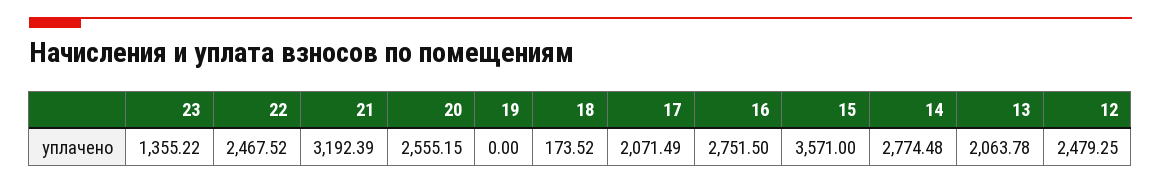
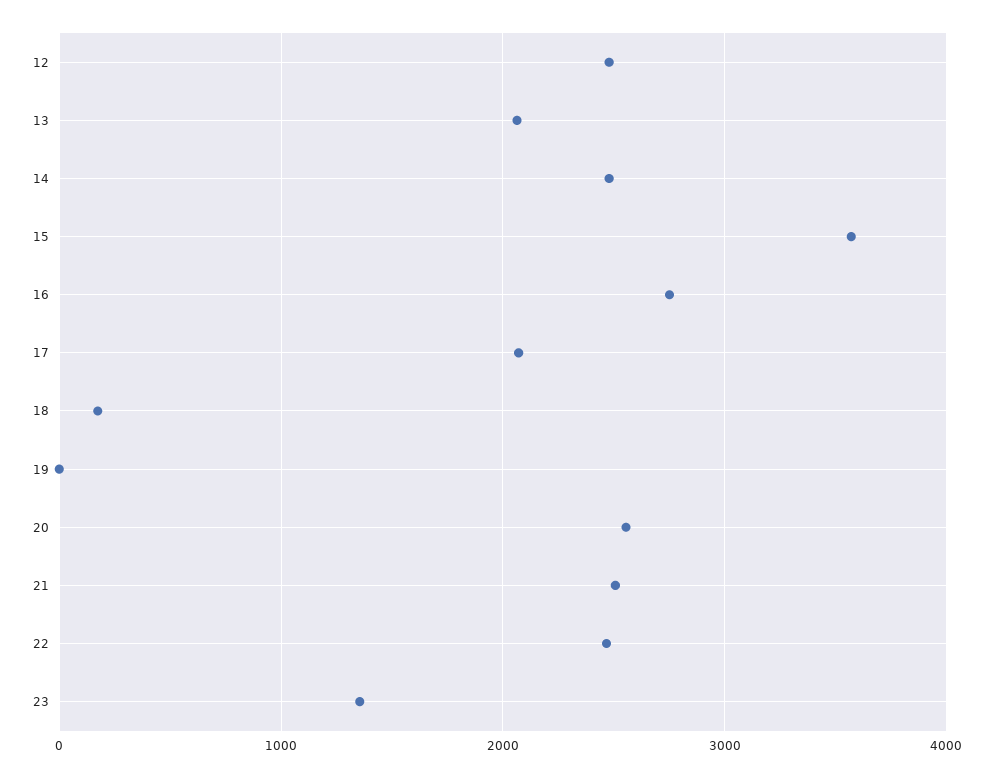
21: 3192.39 -> 2500
14: 2774.48 -> 2500

